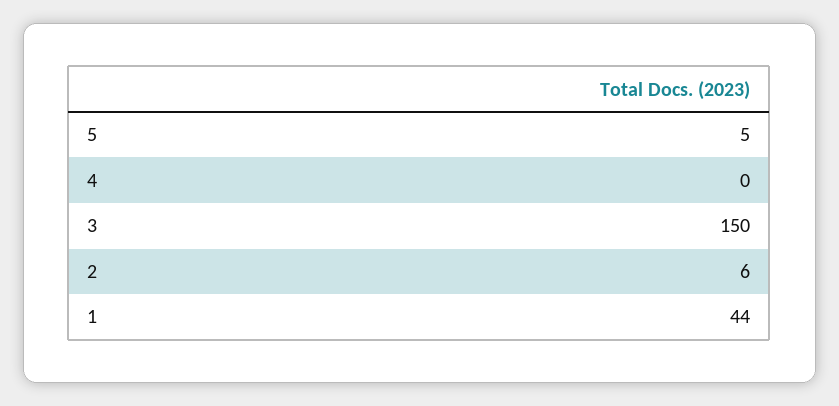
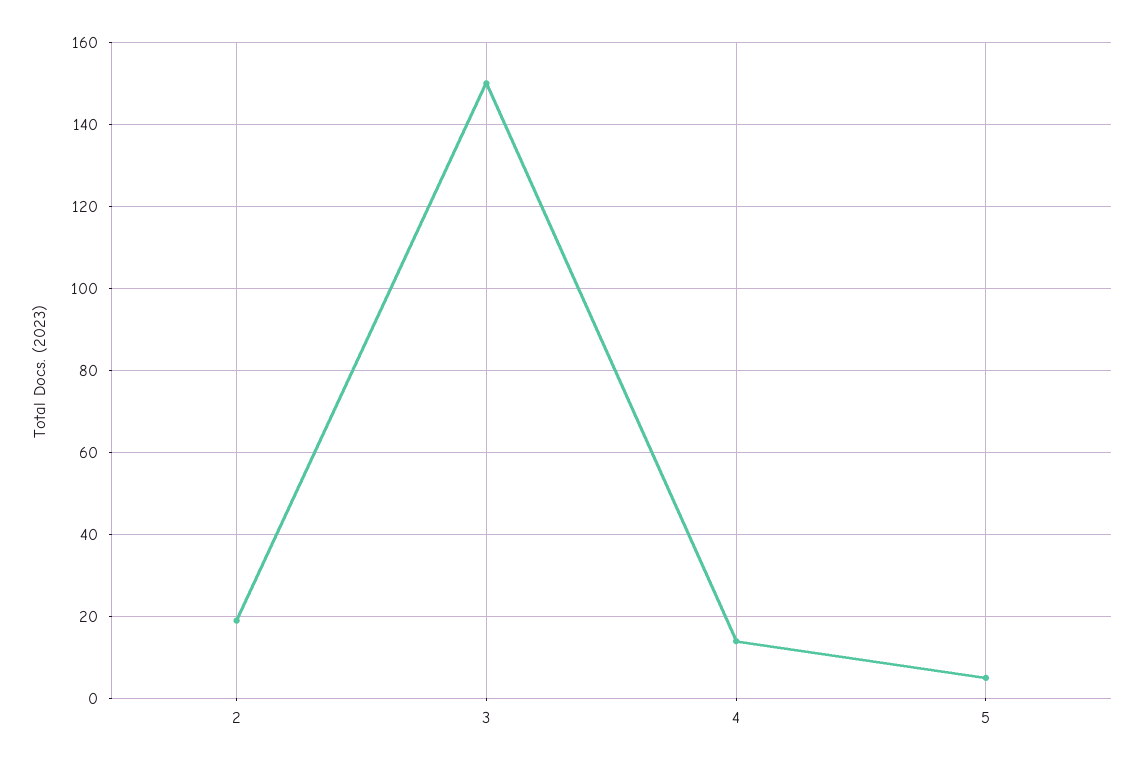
4: 0 -> 15
2: 6 -> 20
1: 44 -> none

